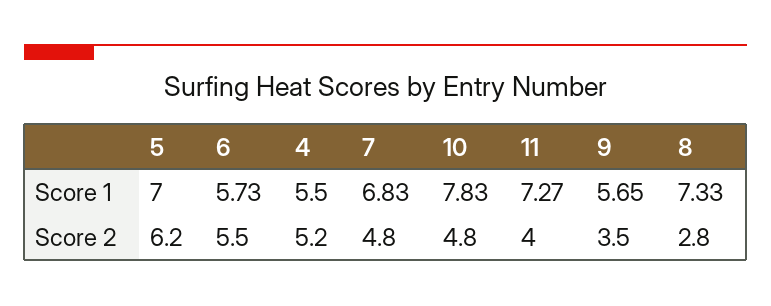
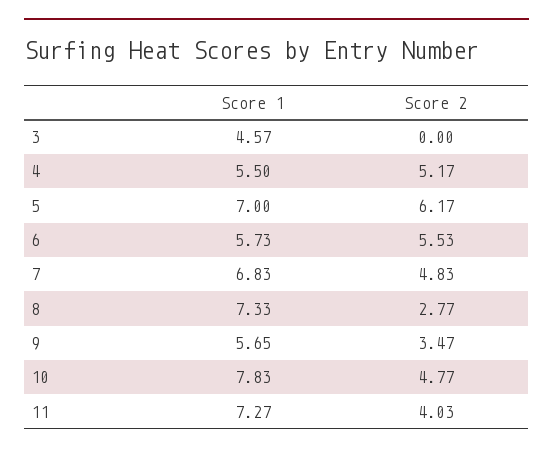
3, Score 1: none -> 4.57
3, Score 2: none -> 0

